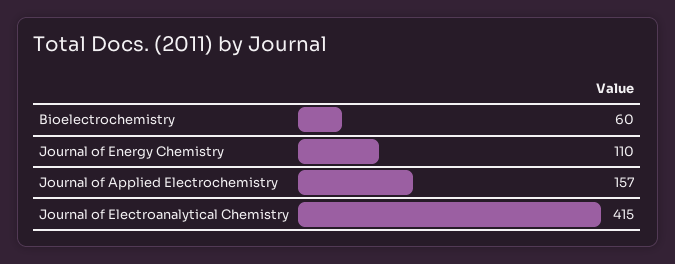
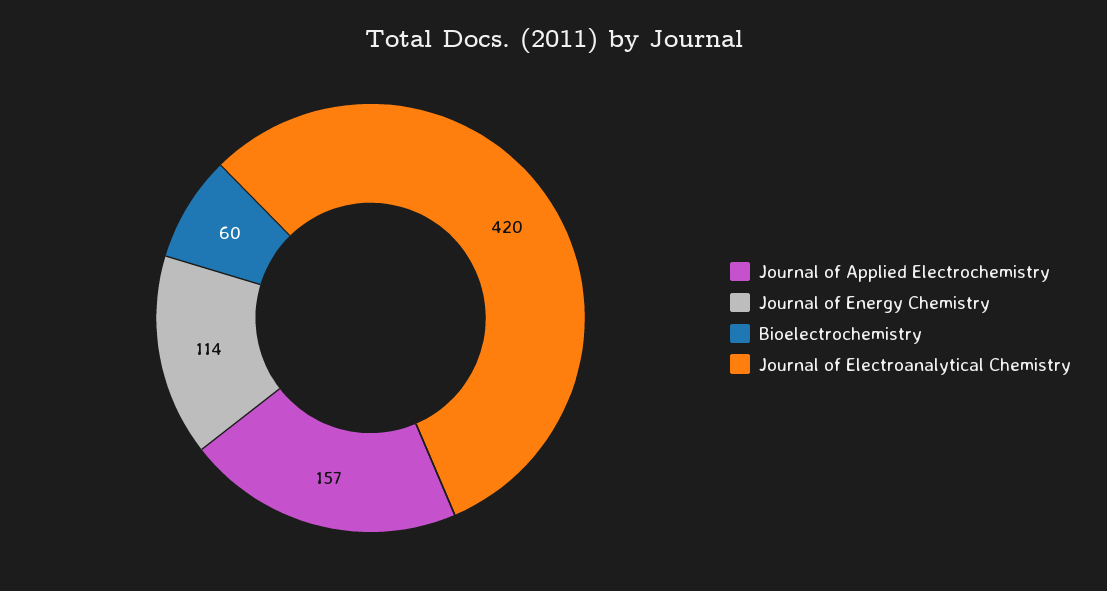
Journal of Energy Chemistry: 110 -> 114
Journal of Electroanalytical Chemistry: 415 -> 420

